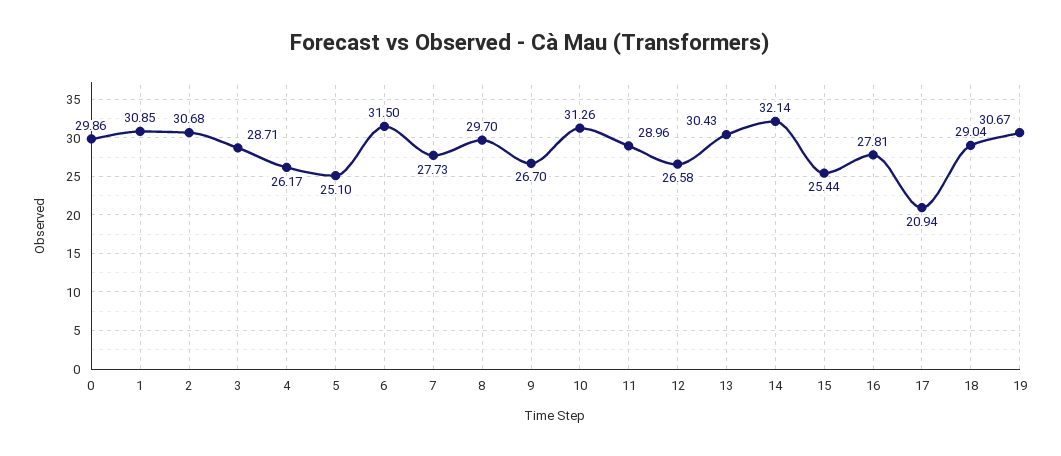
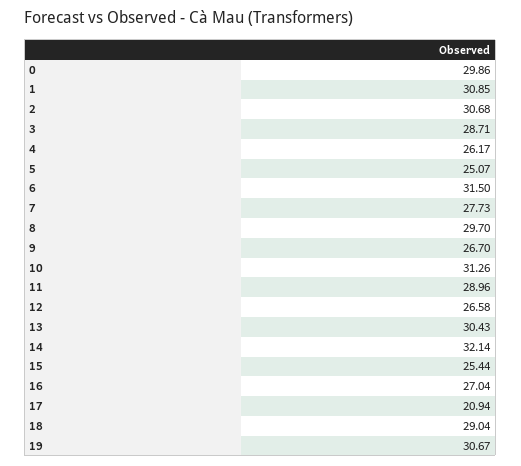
5: 25.1 -> 25.07
16: 27.81 -> 27.04

